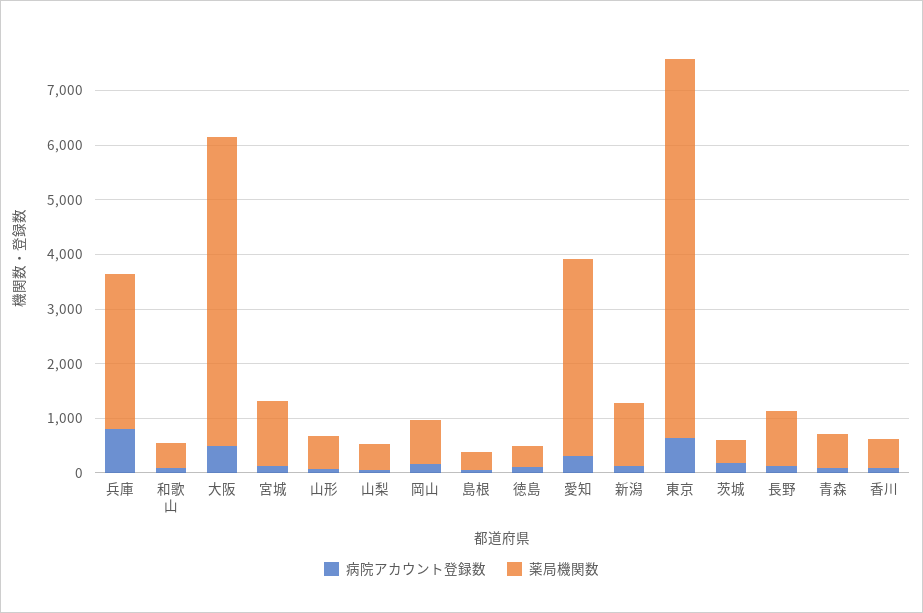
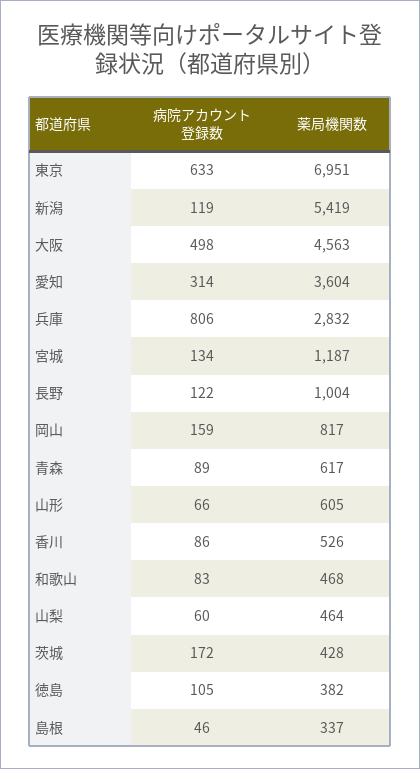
薬局機関数, 大阪: 5600 -> 4563
薬局機関数, 新潟: 1200 -> 5419

